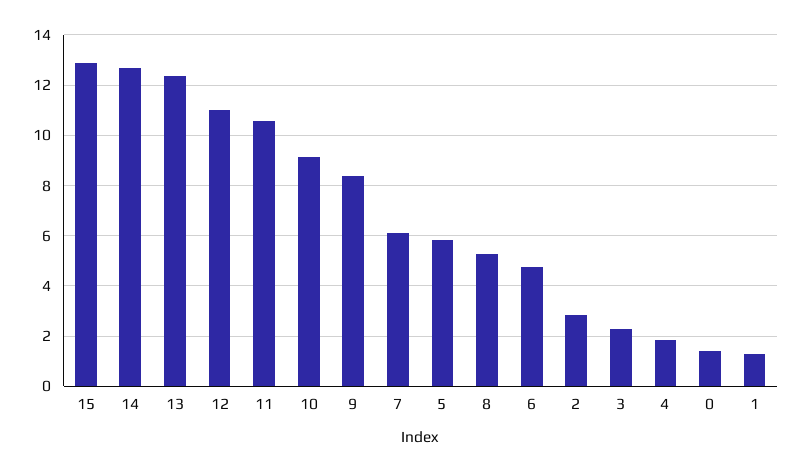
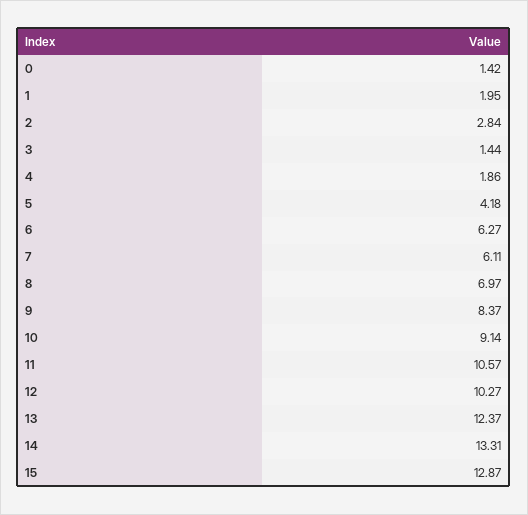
14: 12.75 -> 13.31
12: 11 -> 10.27
5: 5.75 -> 4.18
8: 5.25 -> 6.97
6: 4.75 -> 6.27
3: 2.25 -> 1.44
1: 1.25 -> 1.95

